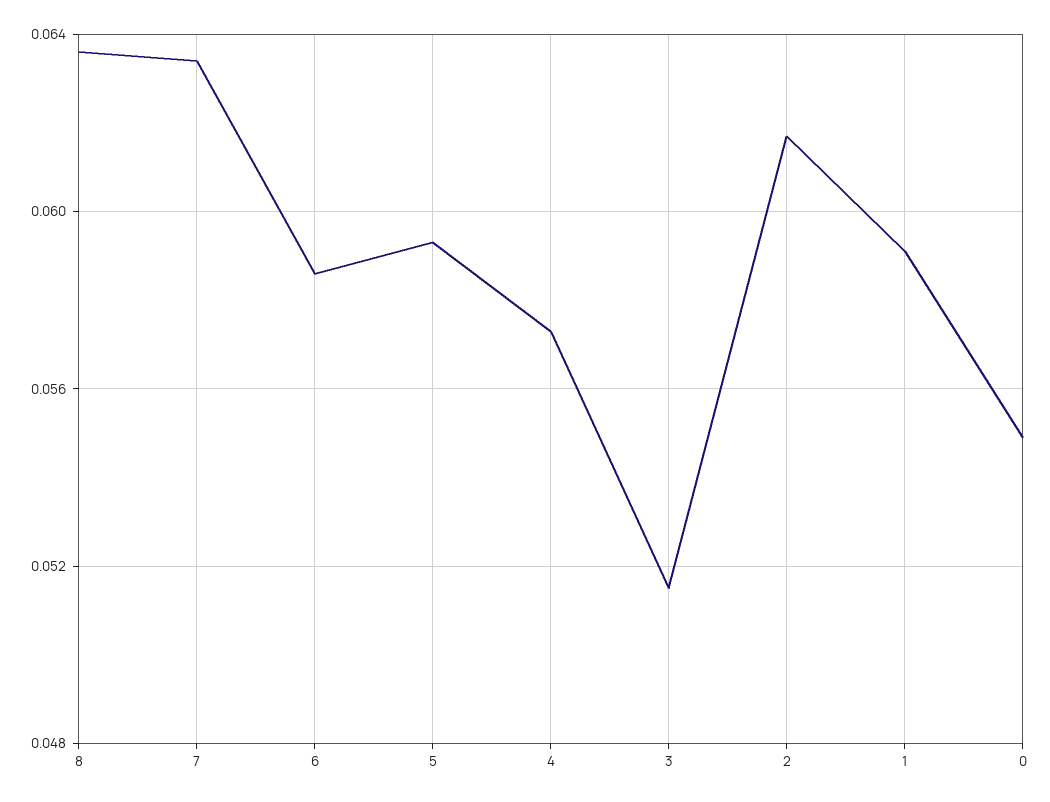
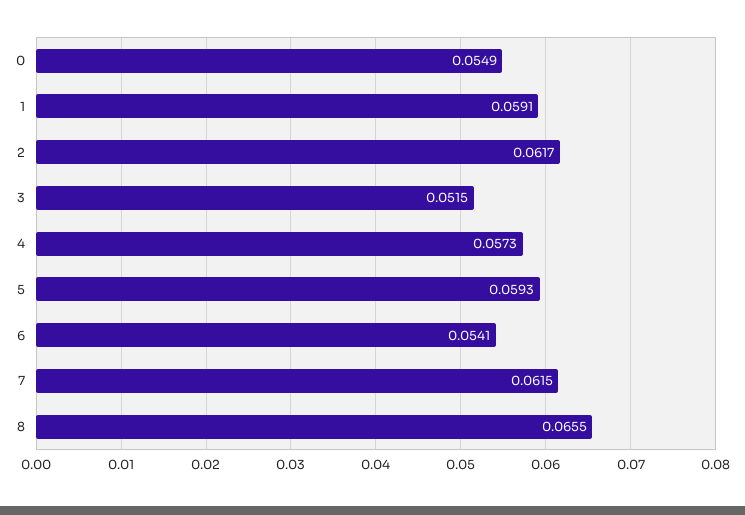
8: 0.0635 -> 0.0655
7: 0.0635 -> 0.0615
6: 0.0585 -> 0.0541

